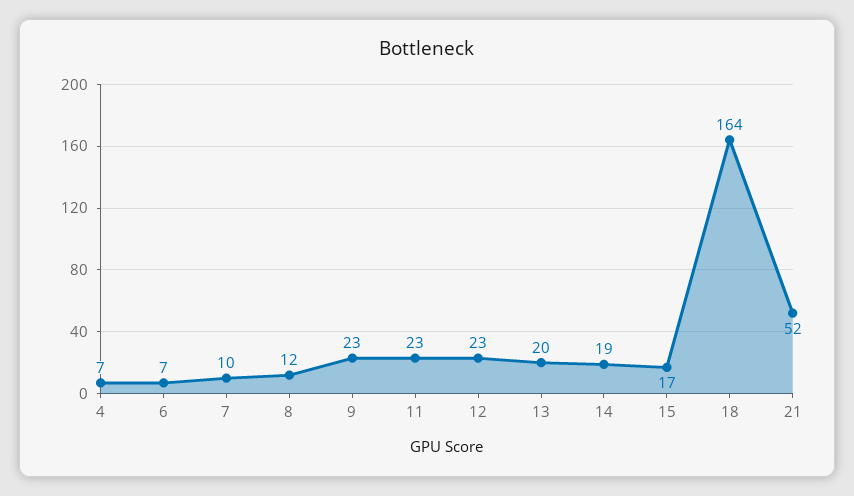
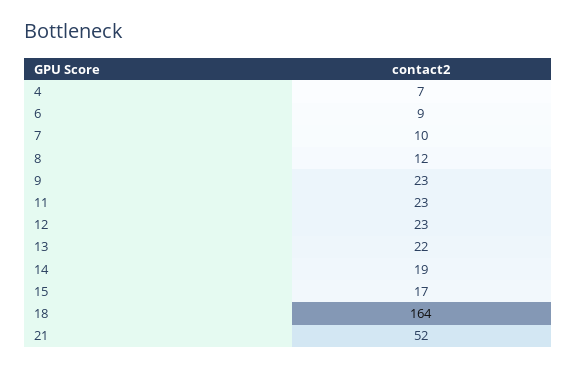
6: 7 -> 9
13: 20 -> 22

